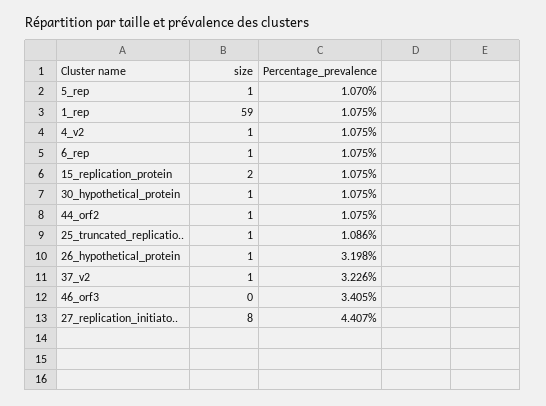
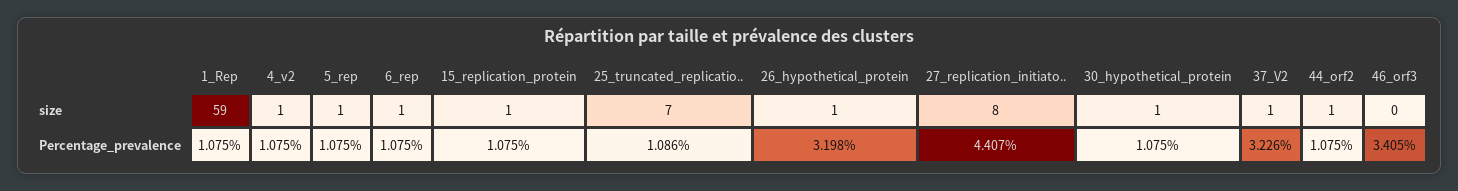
Percentage_prevalence, 5_rep: 1.07 -> 1.075
size, 15_replication_protein: 2 -> 1
size, 25_truncated_replicatio..: 1 -> 7

